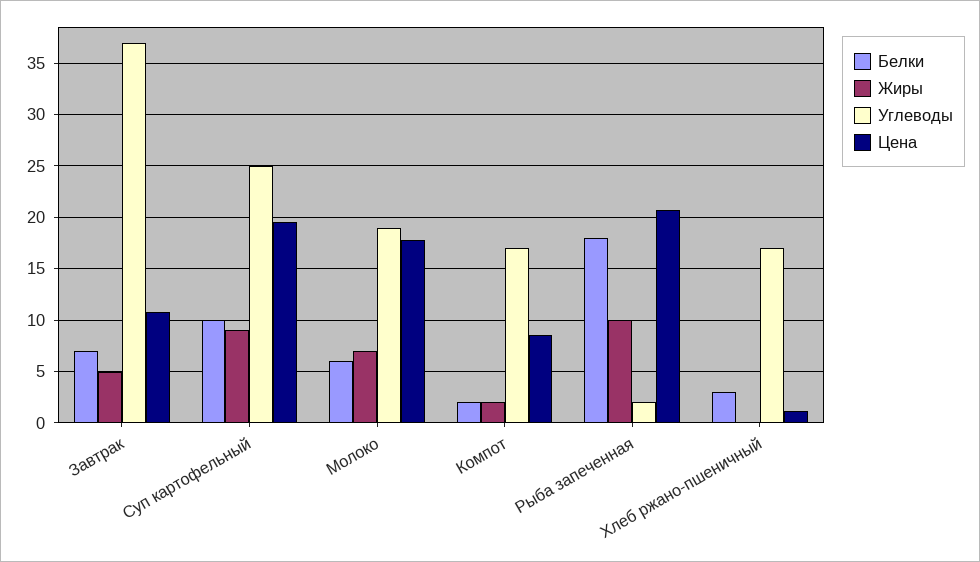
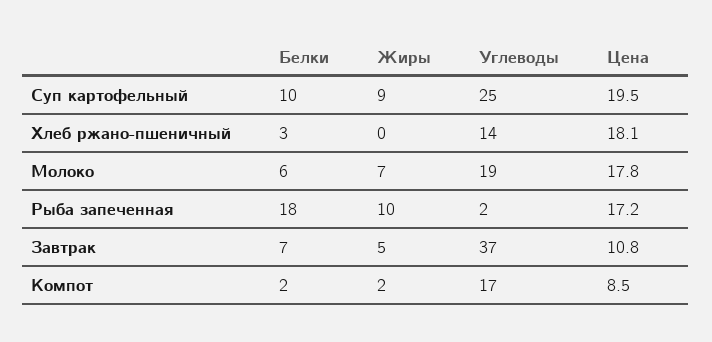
Цена, Рыба запеченная: 21 -> 17.2
Углеводы, Хлеб ржано-пшеничный: 17 -> 14
Цена, Хлеб ржано-пшеничный: 1 -> 18.1

